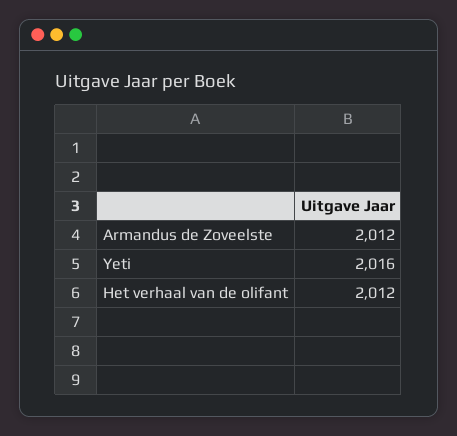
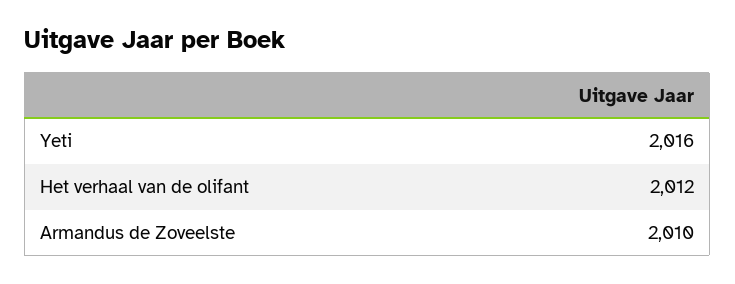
Armandus de Zoveelste: 2012 -> 2010

